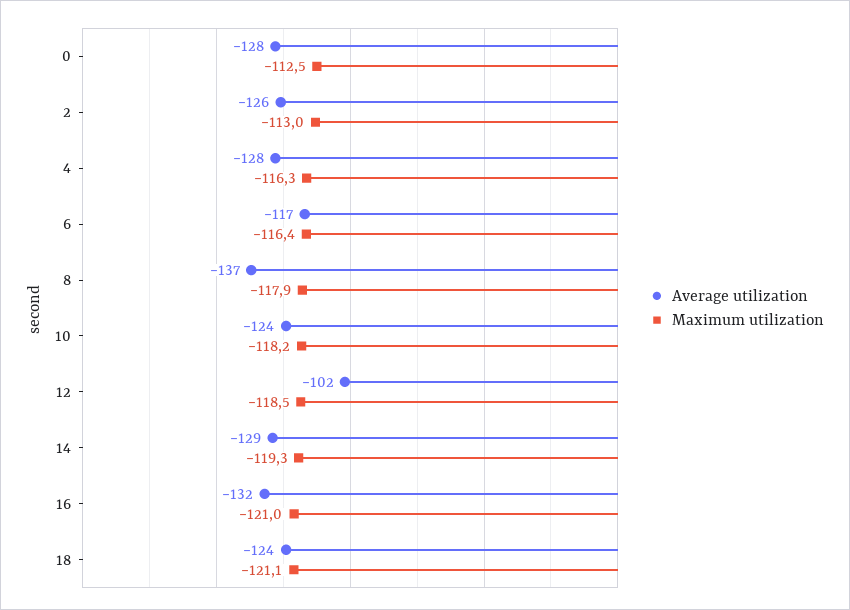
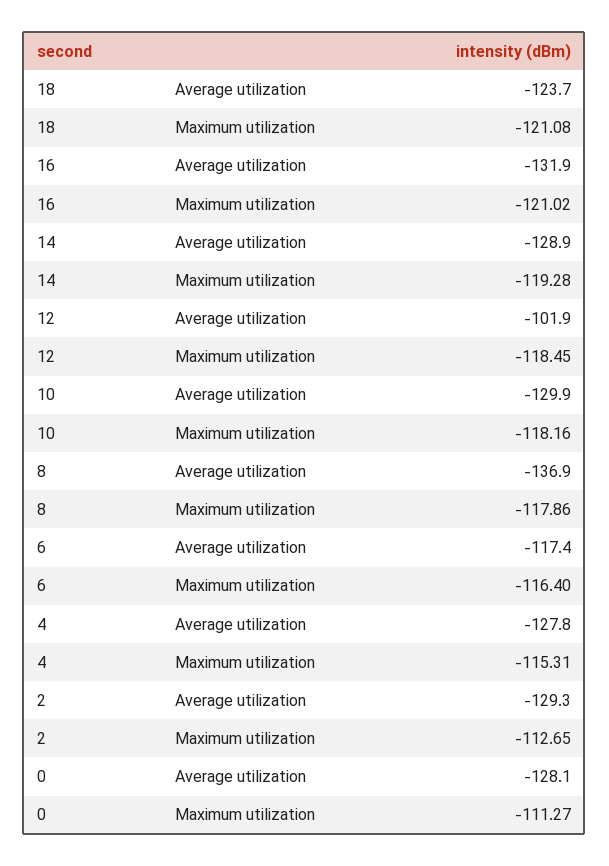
Maximum utilization, 0: -112.5 -> -111.27
Average utilization, 2: -126 -> -129.3
Maximum utilization, 2: -113 -> -112.65
Maximum utilization, 4: -116.3 -> -115.31
Average utilization, 10: -124 -> -129.9

